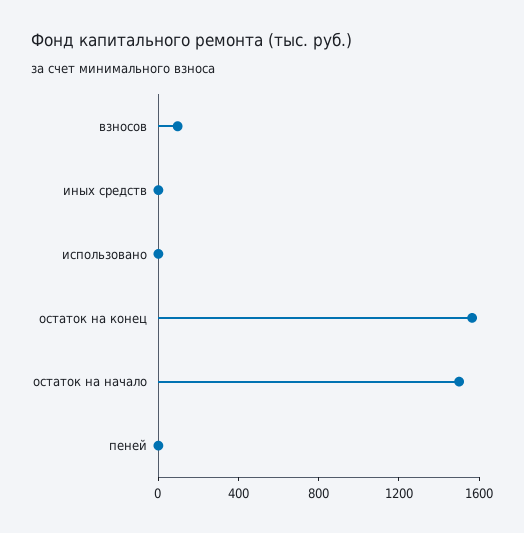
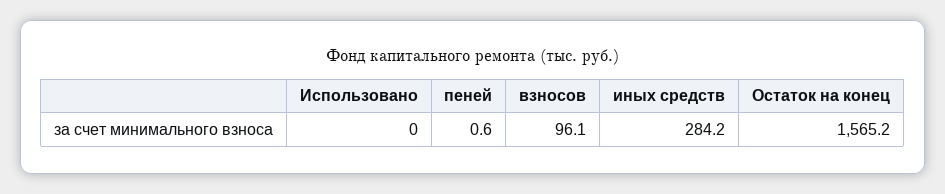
иных средств: 0 -> 284.2
остаток на начало: 1500 -> none

